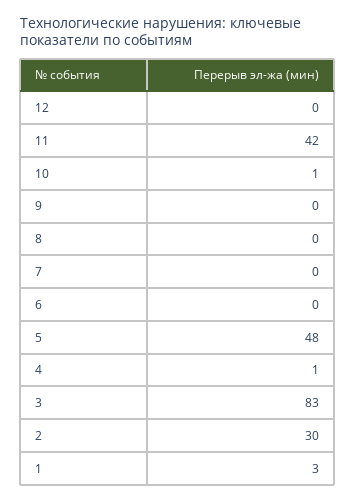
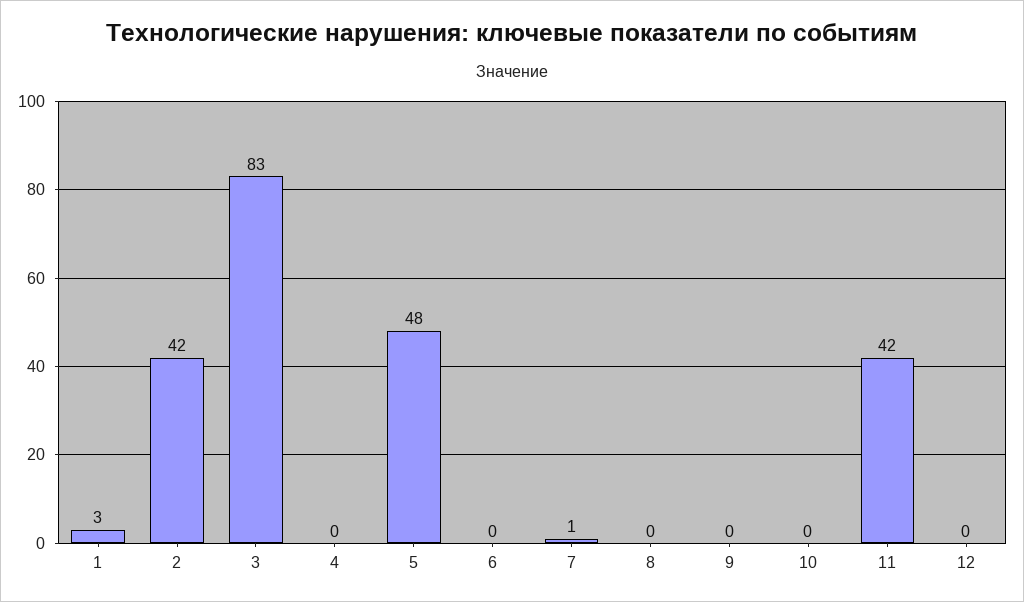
10: 1 -> 0
7: 0 -> 1
4: 1 -> 0
2: 30 -> 42

